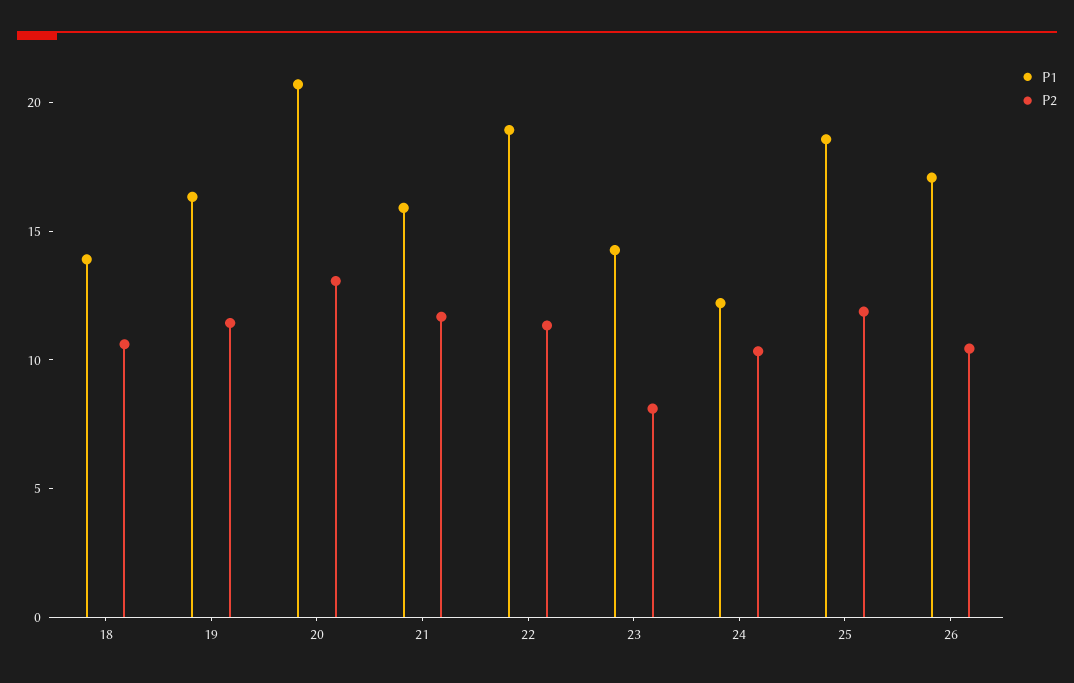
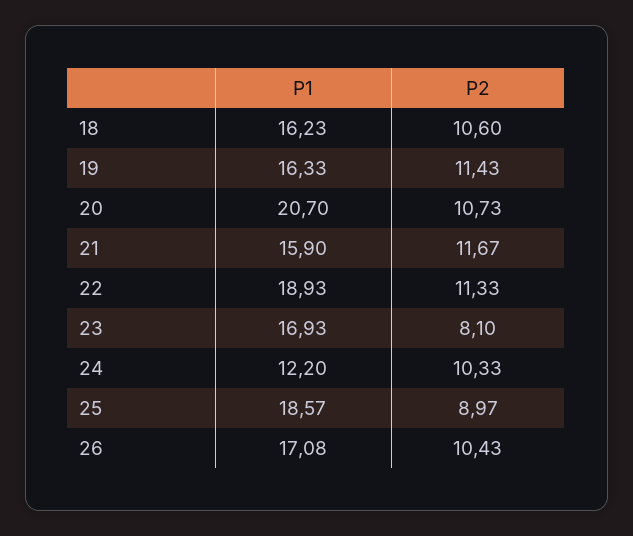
P1, 18: 14 -> 16.23
P2, 20: 13 -> 10.73
P1, 23: 14 -> 16.93
P2, 25: 12 -> 8.97

